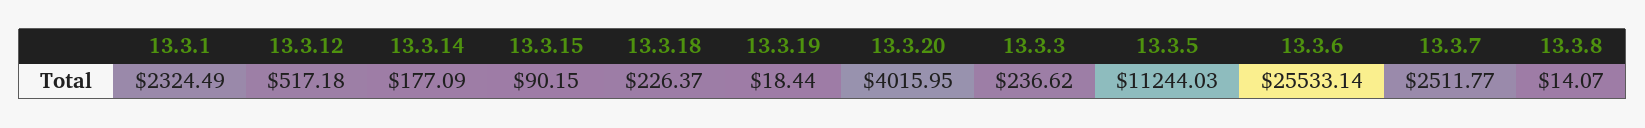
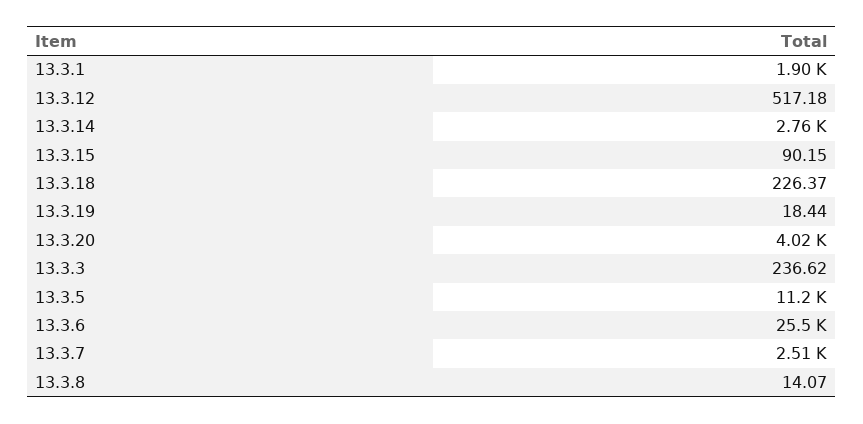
13.3.1: 2324.49 -> 1900
13.3.14: 177.09 -> 2760

